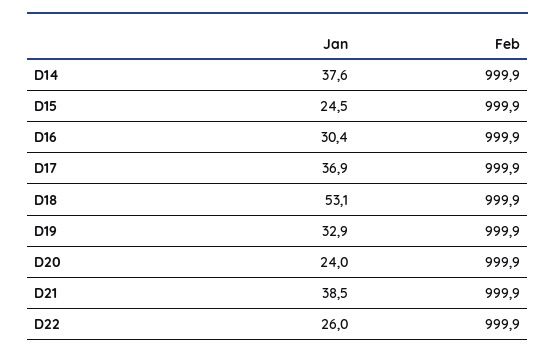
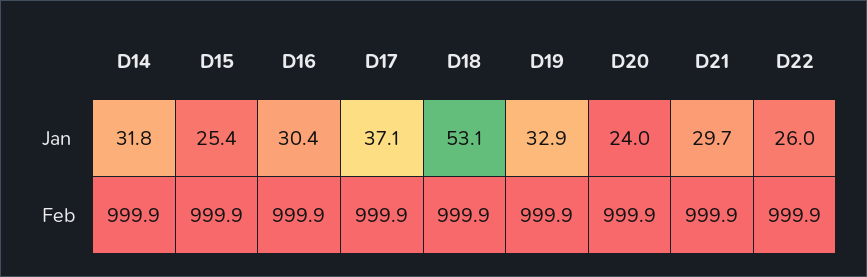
Jan, D14: 37.6 -> 31.8
Jan, D15: 24.5 -> 25.4
Jan, D17: 36.9 -> 37.1
Jan, D21: 38.5 -> 29.7

